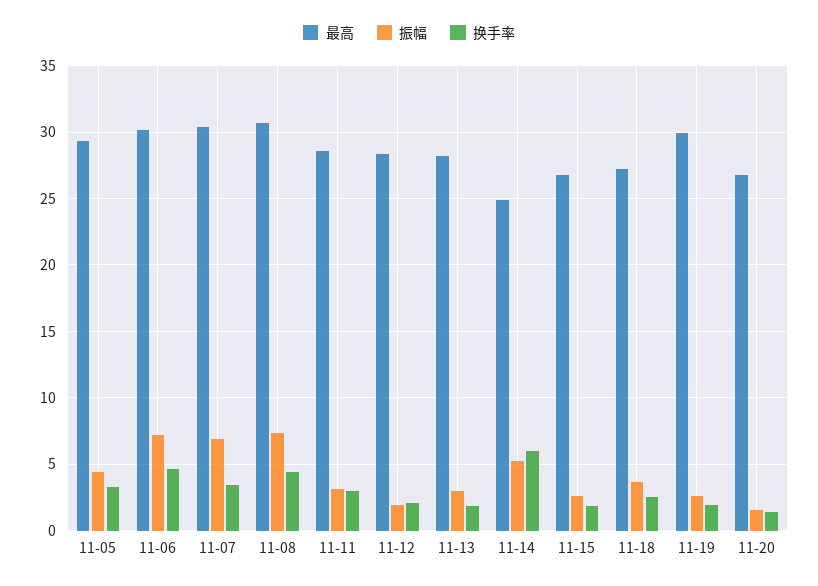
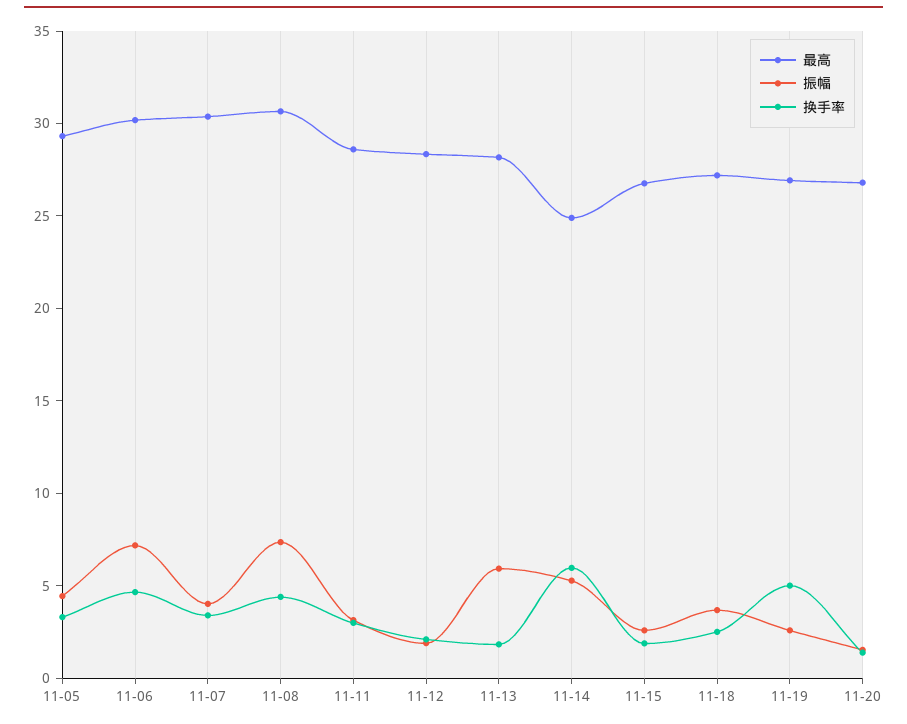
振幅, 11-07: 7 -> 4
振幅, 11-13: 3 -> 6
最高, 11-19: 30 -> 27
换手率, 11-19: 2 -> 5

